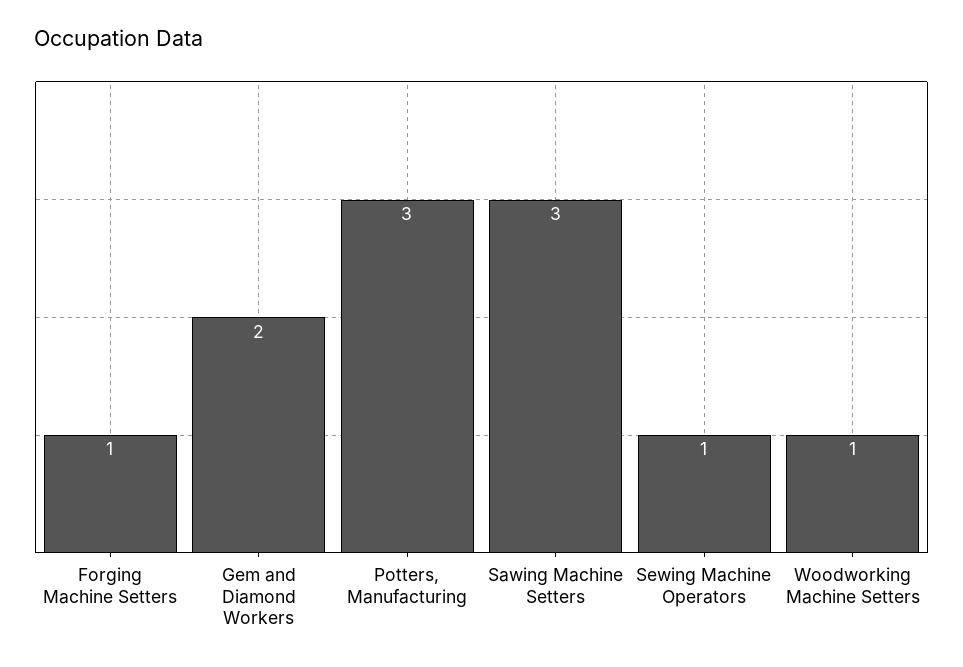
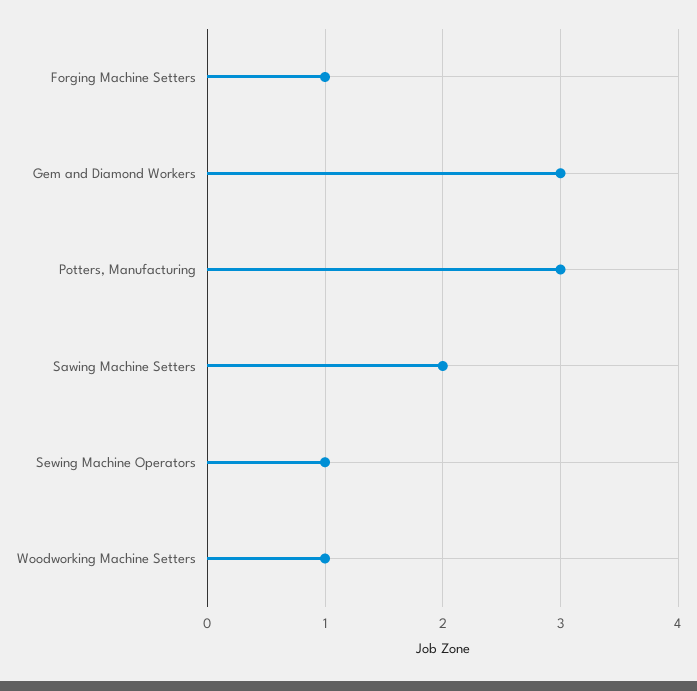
Gem and Diamond Workers: 2 -> 3
Sawing Machine Setters: 3 -> 2

